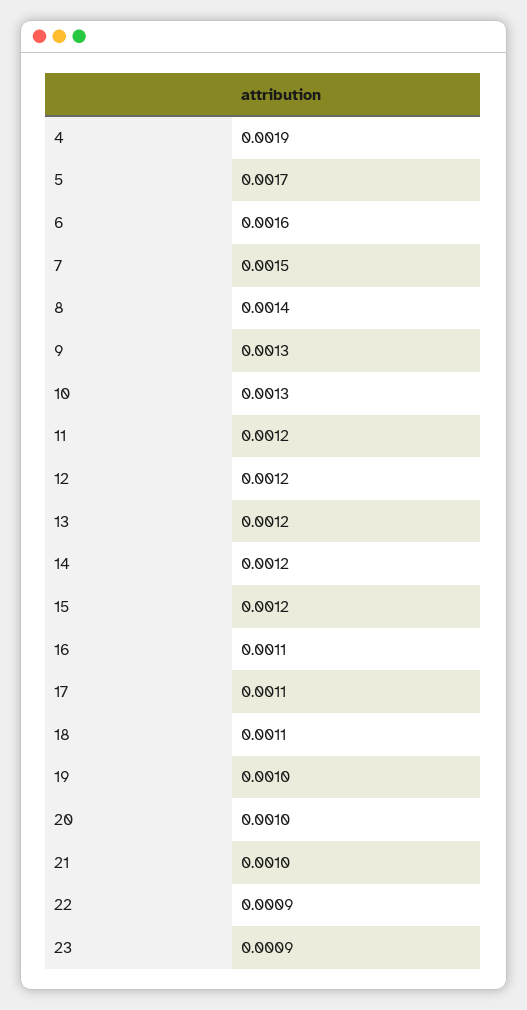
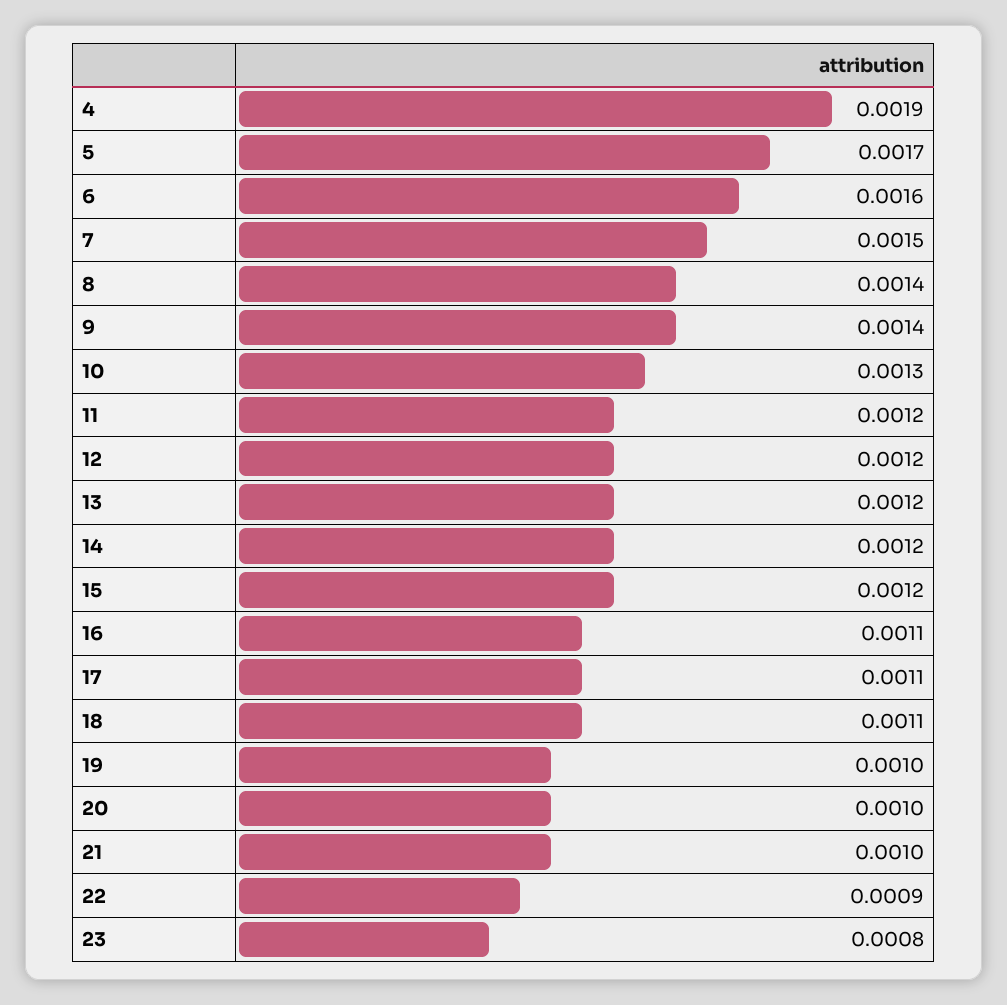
9: 0.0013 -> 0.0014
23: 0.0009 -> 0.0008

